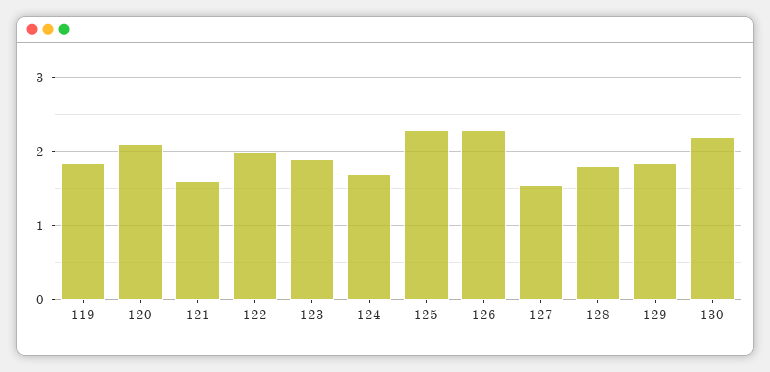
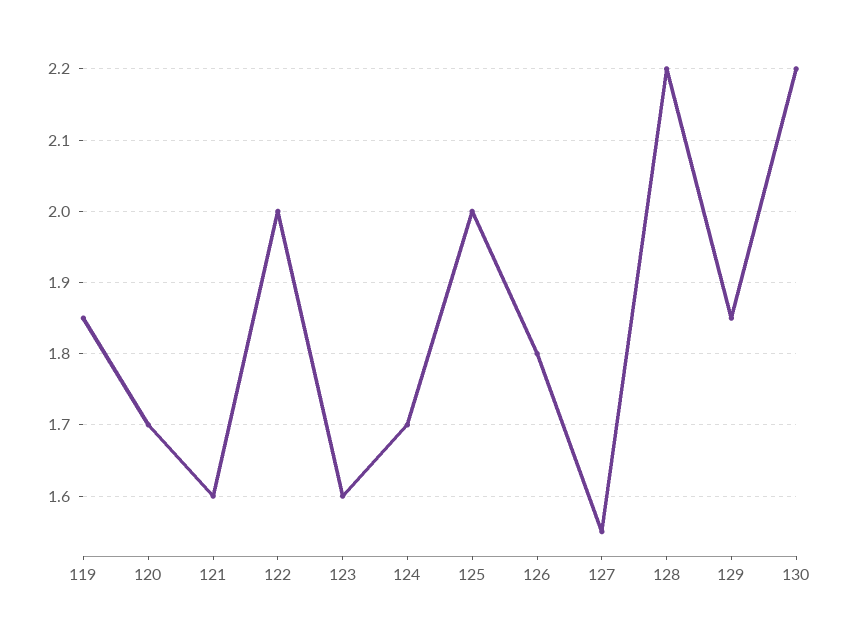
120: 2.1 -> 1.7
123: 1.9 -> 1.6
125: 2.3 -> 2
126: 2.3 -> 1.8
128: 1.8 -> 2.2

